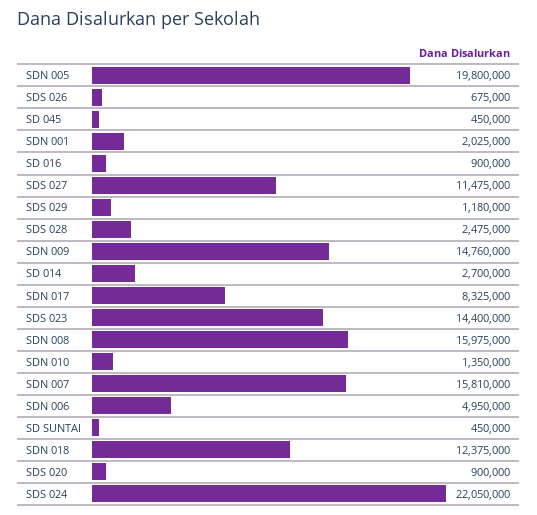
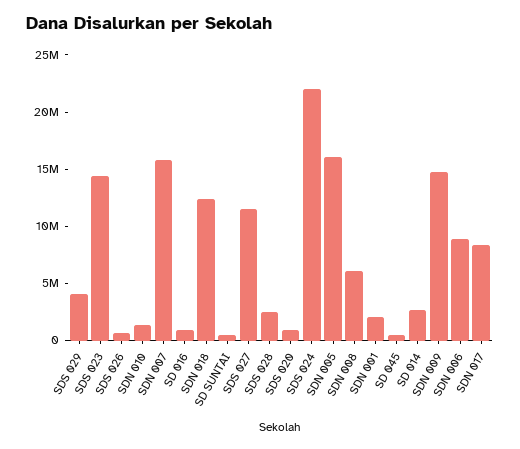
SDN 005: 19800000 -> 16000000
SDS 029: 1180000 -> 4000000
SDN 008: 15975000 -> 6000000
SDN 006: 4950000 -> 9000000

